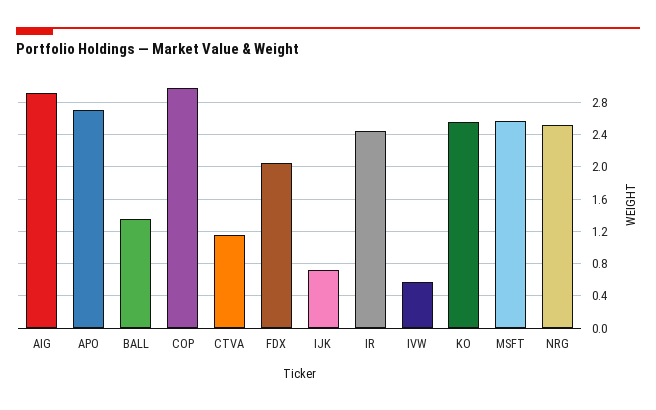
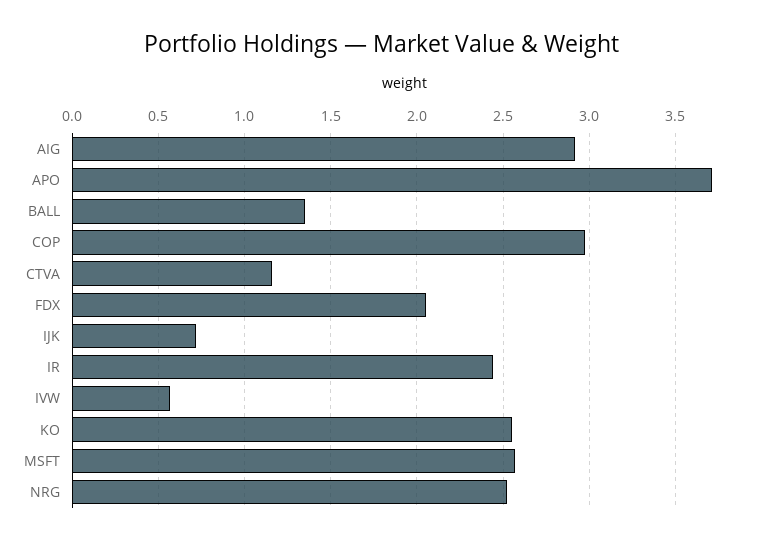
APO: 2.7 -> 3.7

